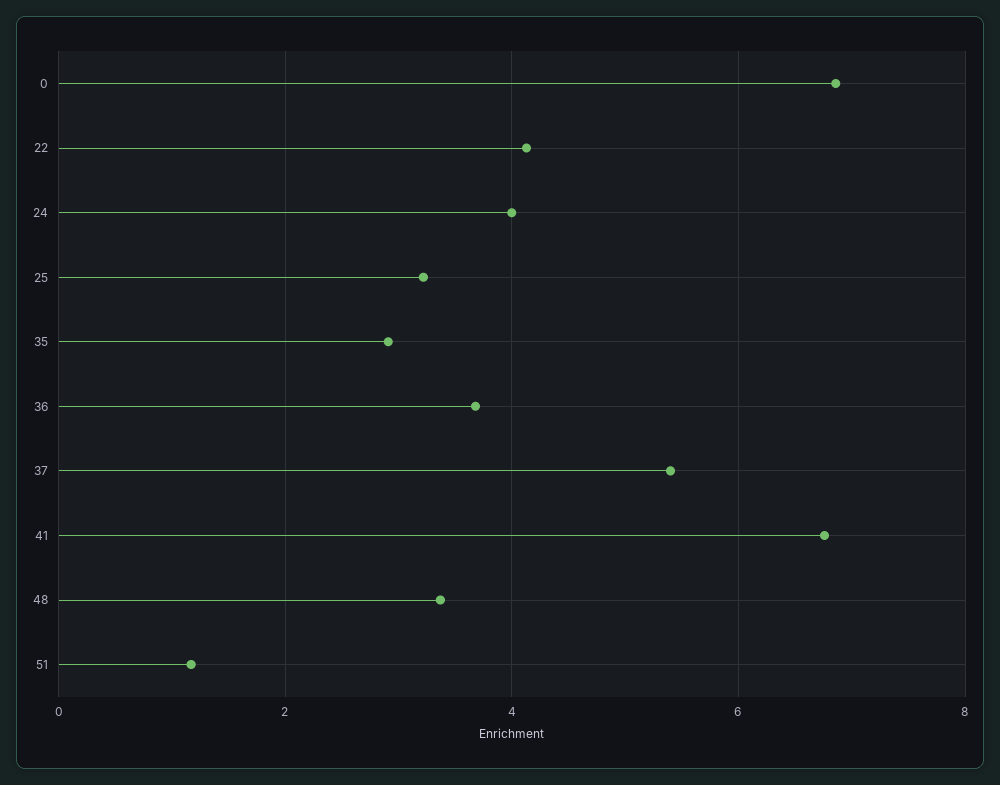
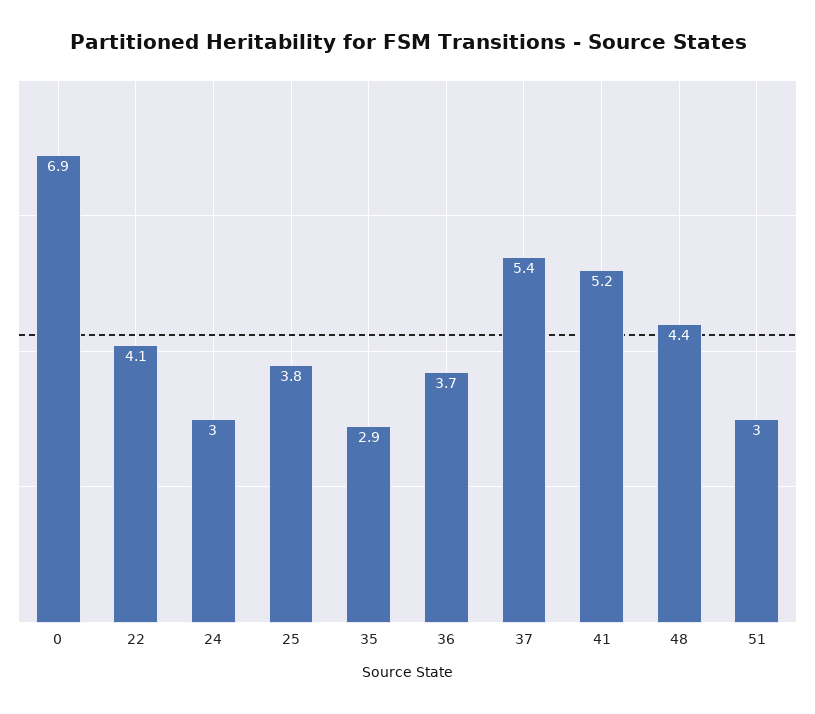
24: 4 -> 3
25: 3.2 -> 3.8
41: 6.8 -> 5.2
48: 3.4 -> 4.4
51: 1.2 -> 3

